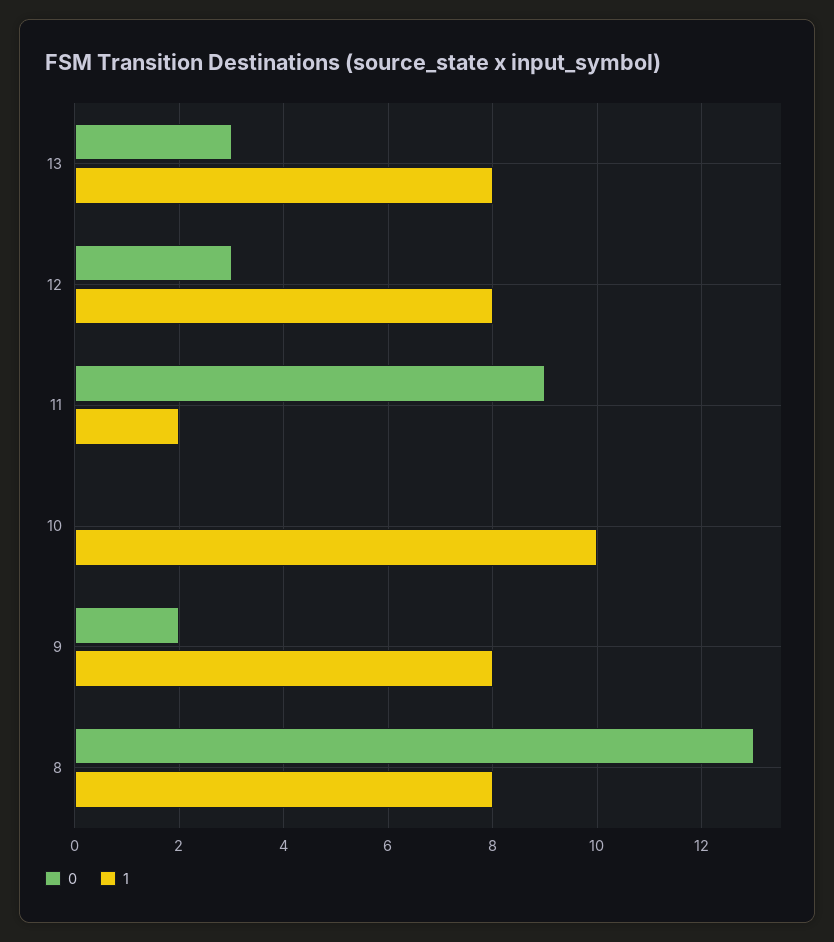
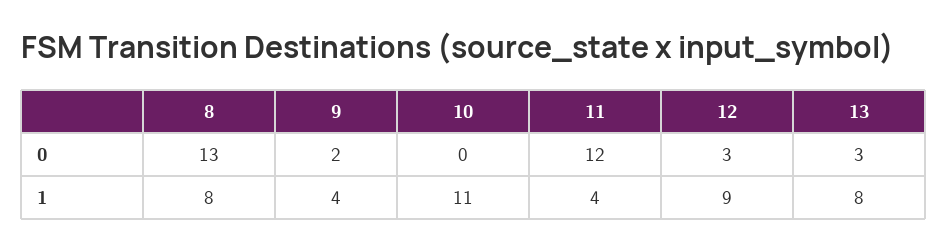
1, 12: 8 -> 9
0, 11: 9 -> 12
1, 11: 2 -> 4
1, 10: 10 -> 11
1, 9: 8 -> 4

